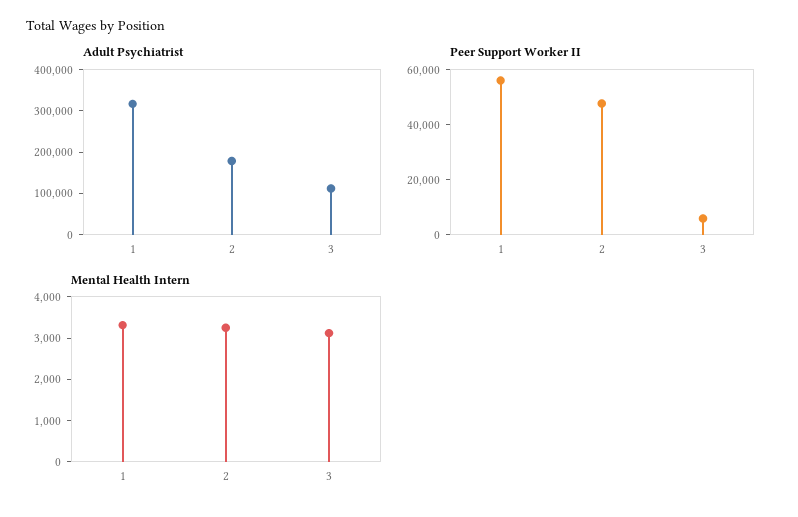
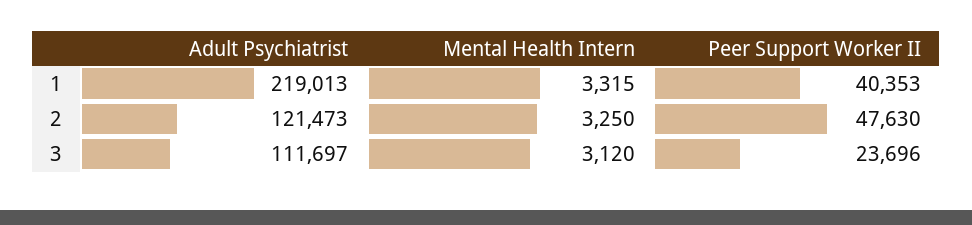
Adult Psychiatrist, 1: 320000 -> 219013
Adult Psychiatrist, 2: 180000 -> 121473
Peer Support Worker II, 1: 55000 -> 40353
Peer Support Worker II, 3: 5000 -> 23696

